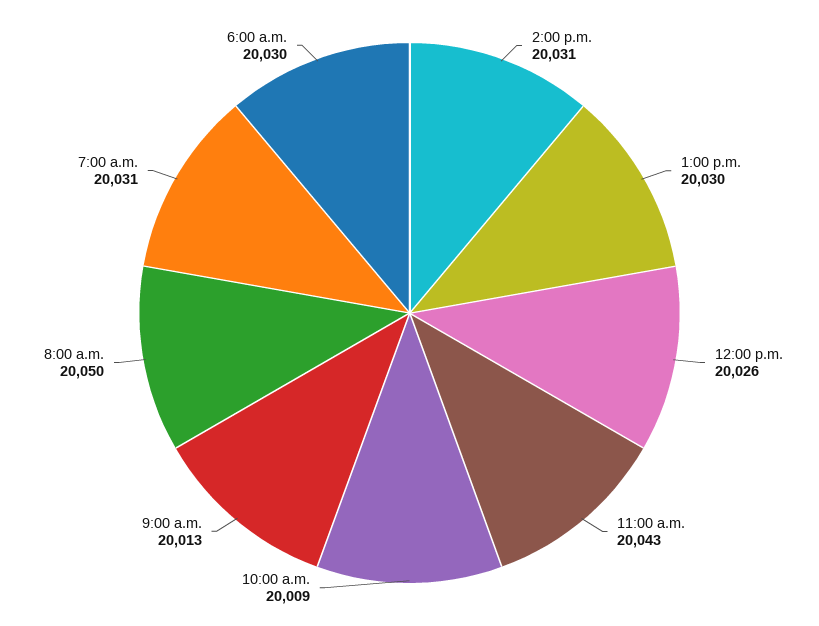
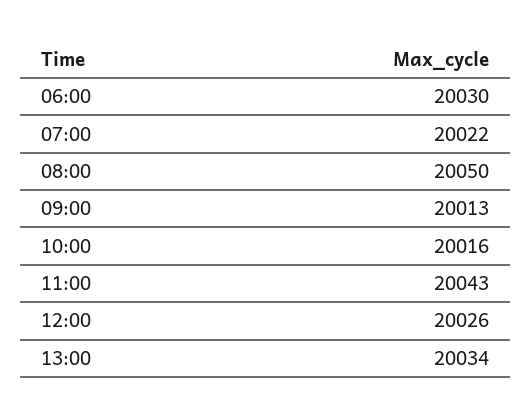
2:00 p.m.: 20031 -> none
1:00 p.m.: 20030 -> 20034
10:00 a.m.: 20009 -> 20016
7:00 a.m.: 20031 -> 20022

